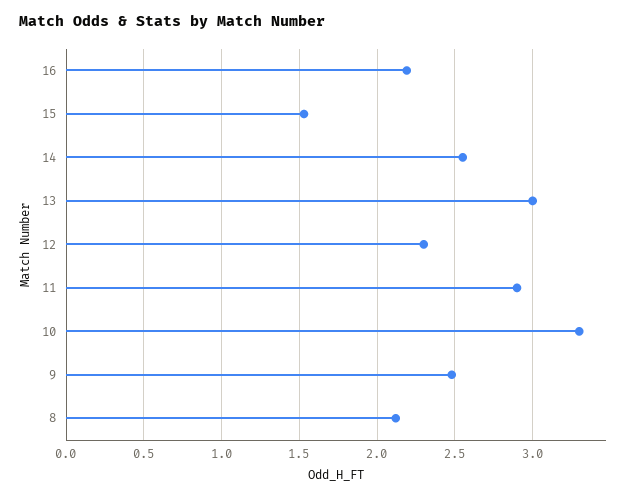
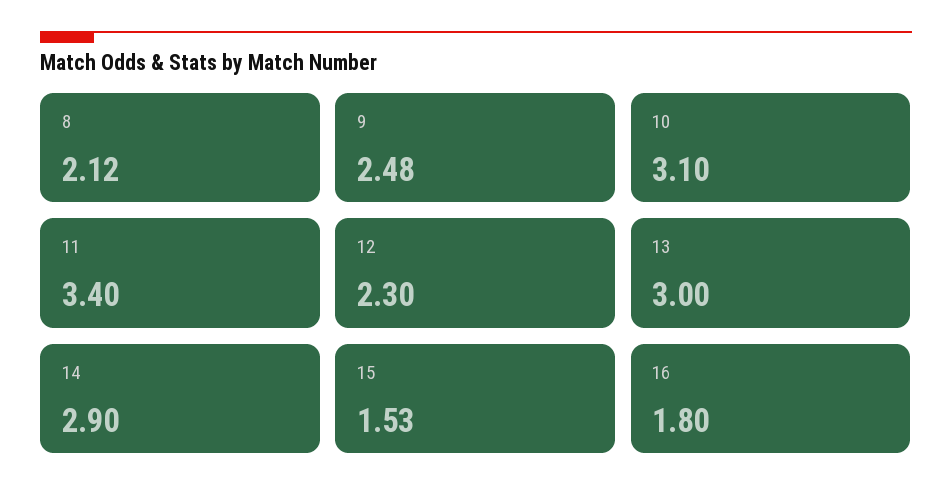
16: 2.2 -> 1.8
14: 2.55 -> 2.9
11: 2.9 -> 3.4
10: 3.3 -> 3.1

